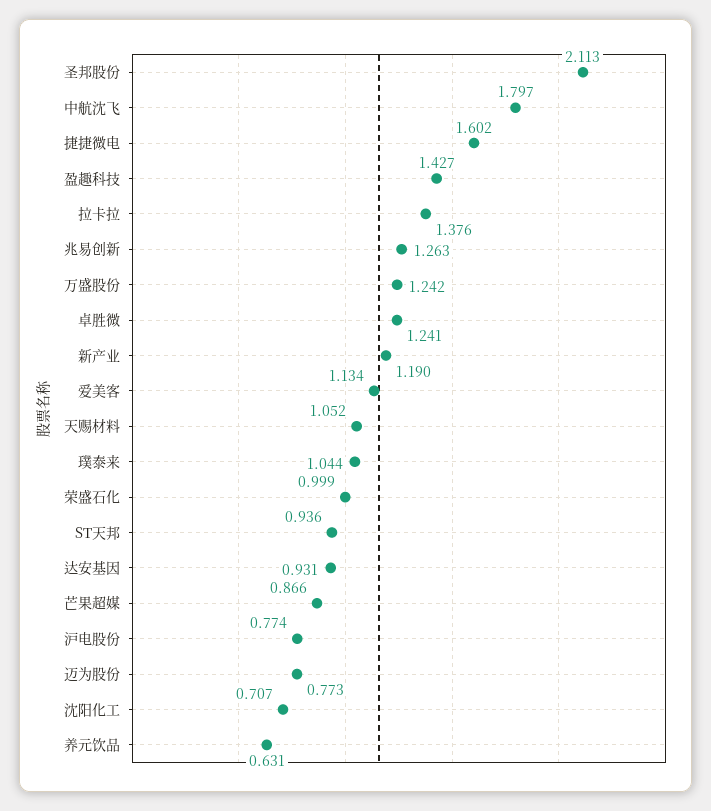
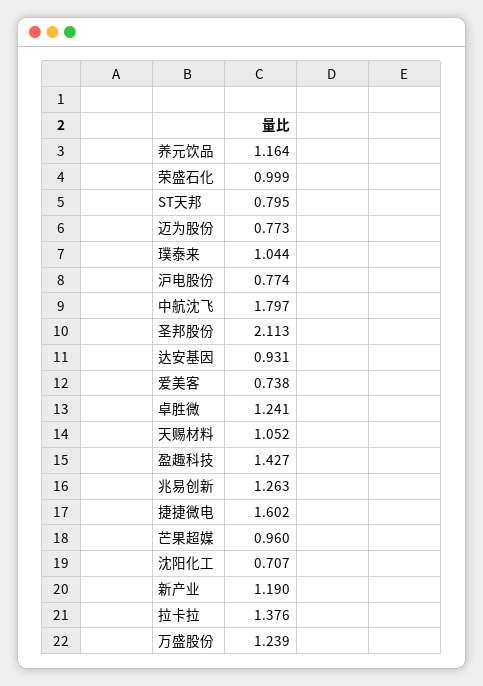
万盛股份: 1.242 -> 1.239
爱美客: 1.134 -> 0.738
ST天邦: 0.936 -> 0.795
芒果超媒: 0.866 -> 0.96
养元饮品: 0.631 -> 1.164

